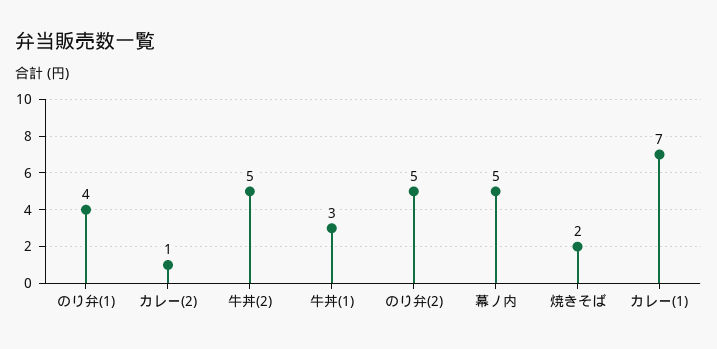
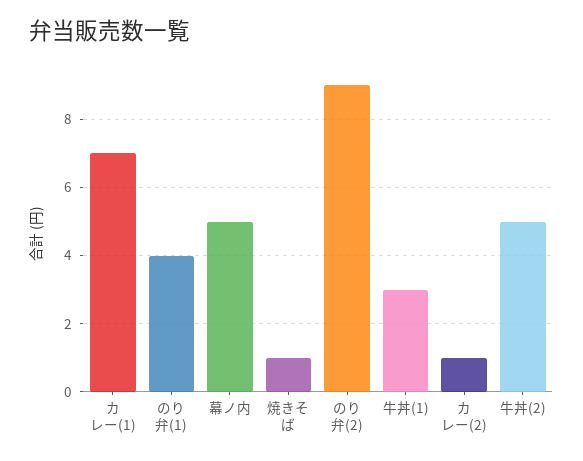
のり弁(2): 5 -> 9
焼きそば: 2 -> 1

